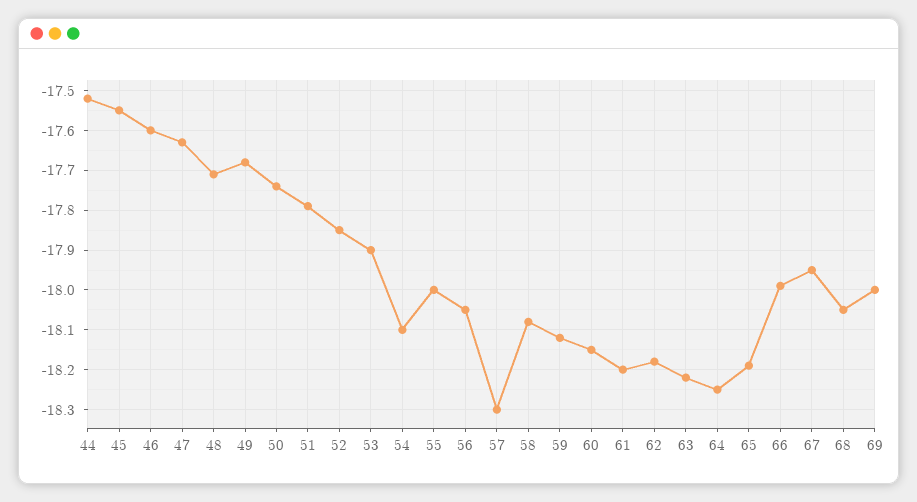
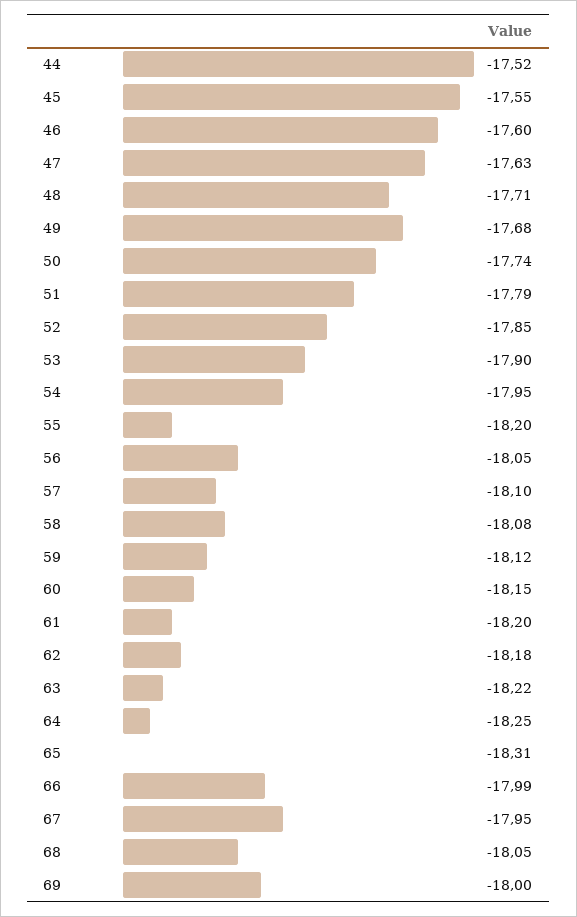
54: -18.1 -> -17.95
55: -18 -> -18.2
57: -18.3 -> -18.1
65: -18.2 -> -18.31

